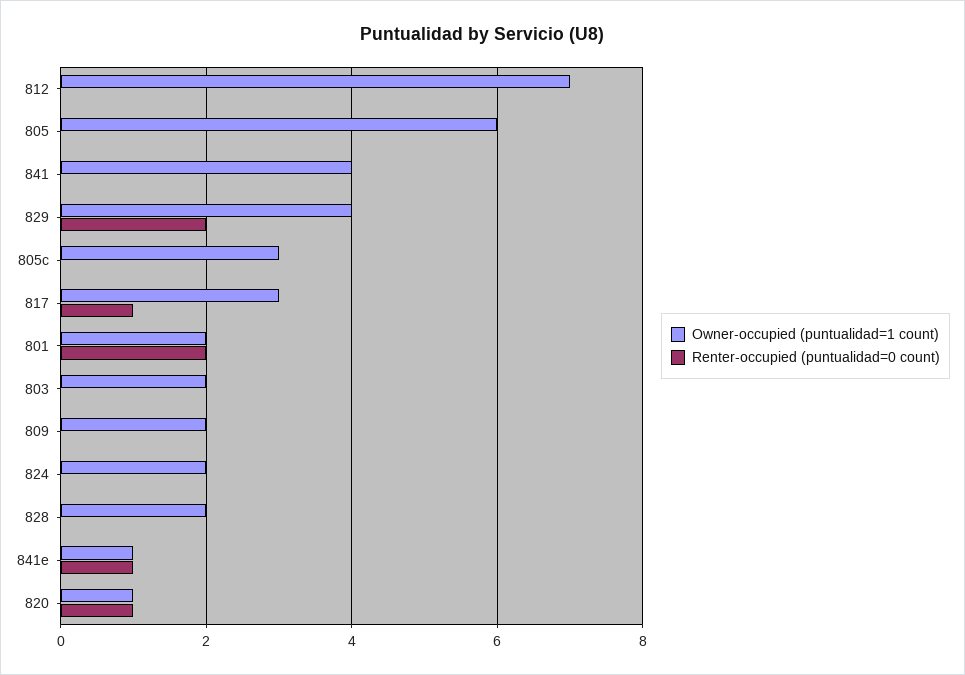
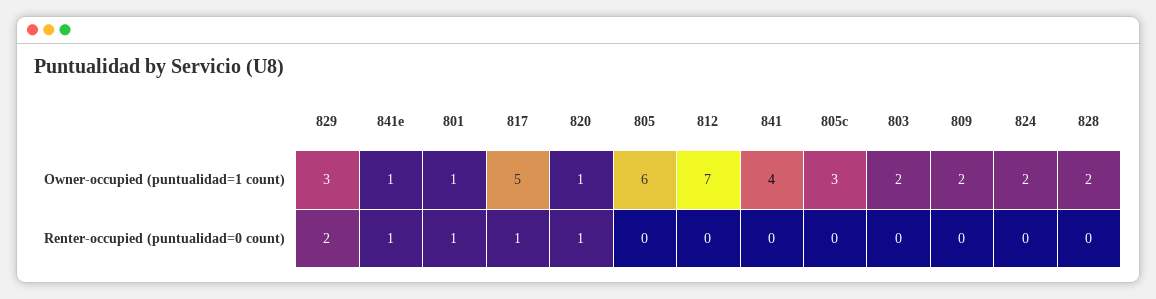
Owner-occupied (puntualidad=1 count), 829: 4 -> 3
Owner-occupied (puntualidad=1 count), 817: 3 -> 5
Owner-occupied (puntualidad=1 count), 801: 2 -> 1
Renter-occupied (puntualidad=0 count), 801: 2 -> 1

